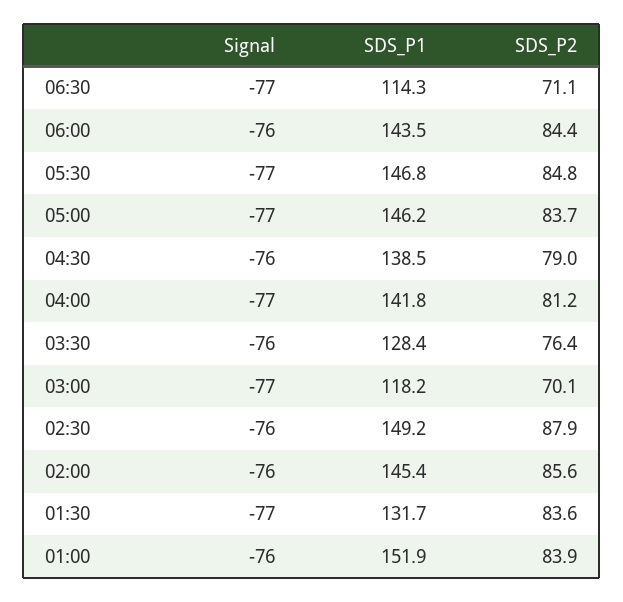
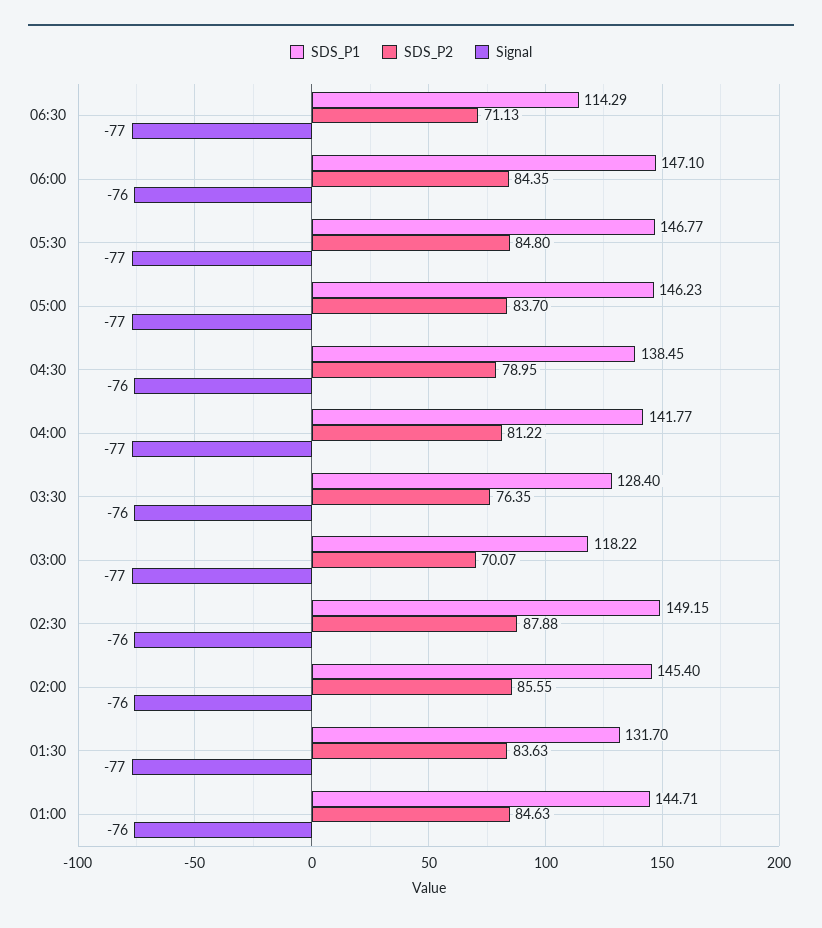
SDS_P1, 06:00: 143.5 -> 147.1
SDS_P1, 01:00: 151.9 -> 144.71
SDS_P2, 01:00: 83.9 -> 84.63

